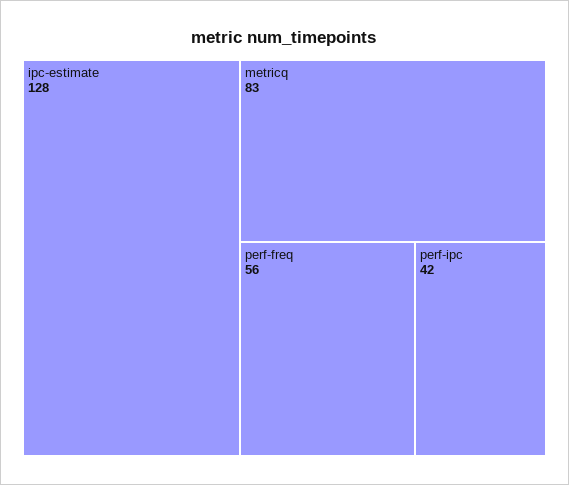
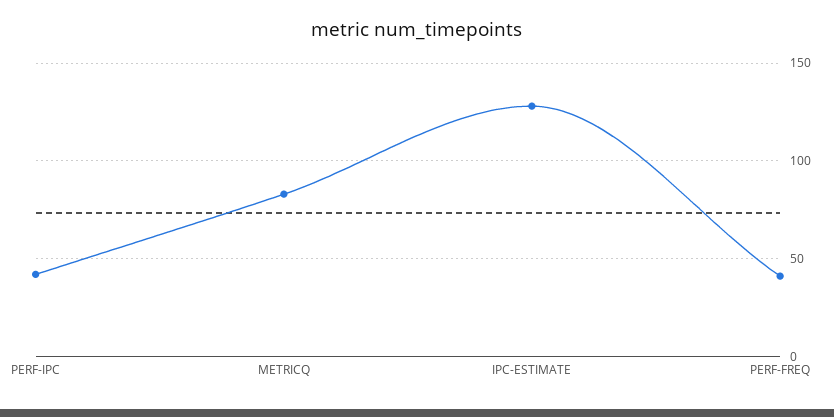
perf-freq: 56 -> 40

